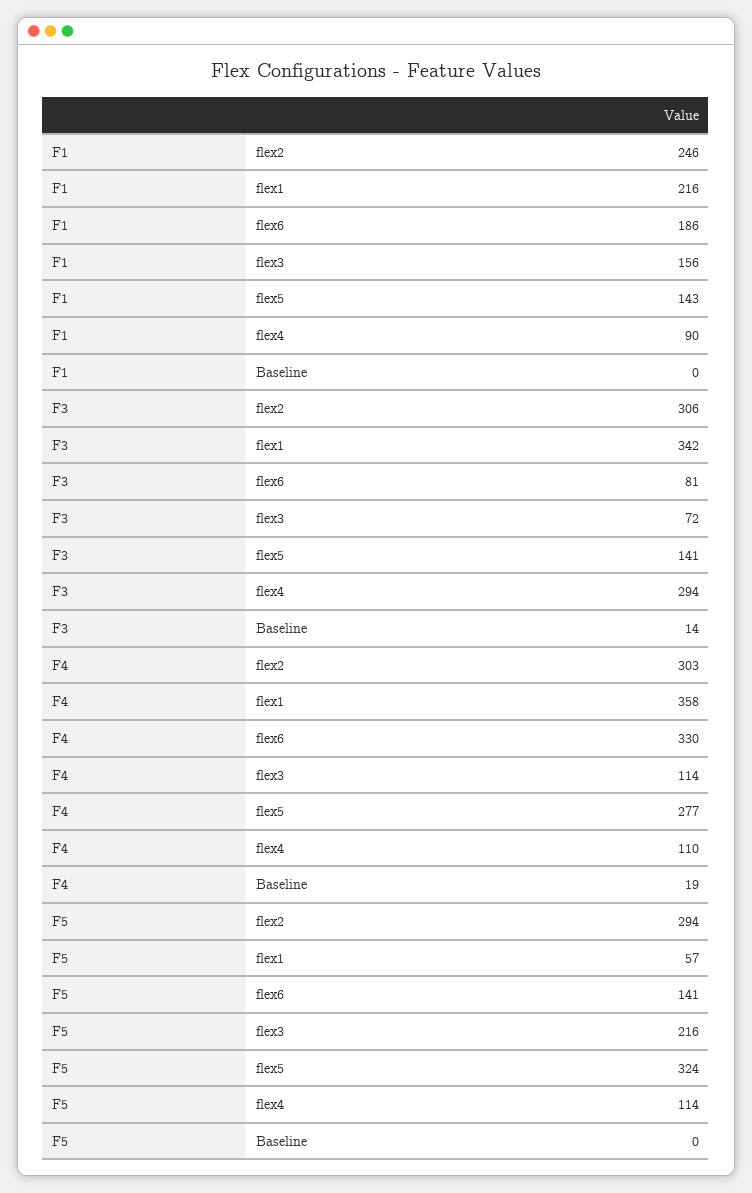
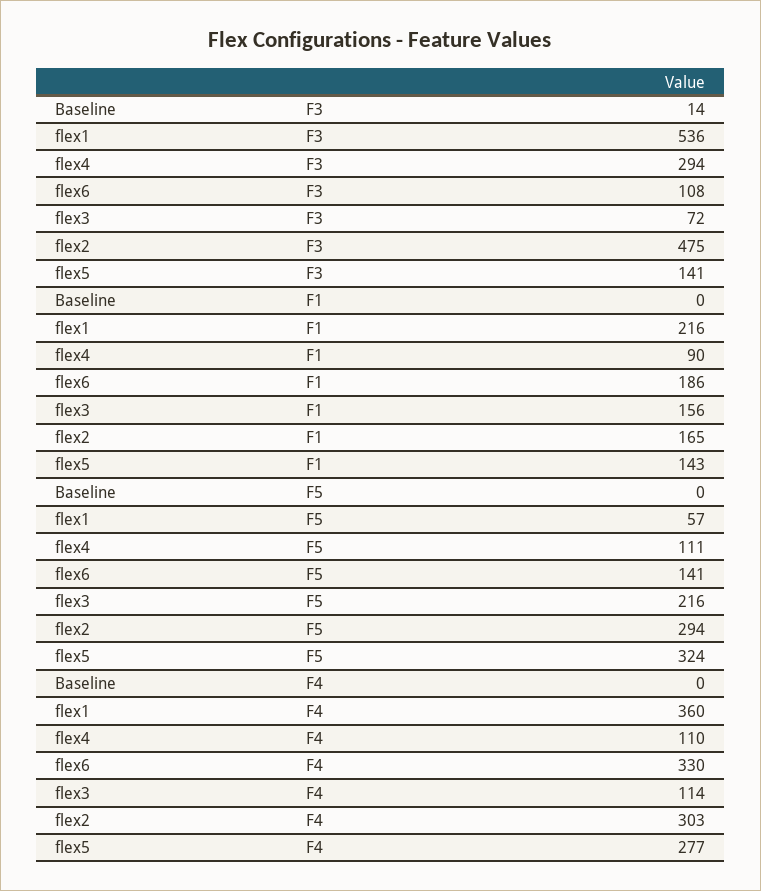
F1, flex2: 246 -> 165
F3, flex2: 306 -> 475
F3, flex1: 342 -> 536
F3, flex6: 81 -> 108
F4, flex1: 358 -> 360
F4, Baseline: 19 -> 0
F5, flex4: 114 -> 111

